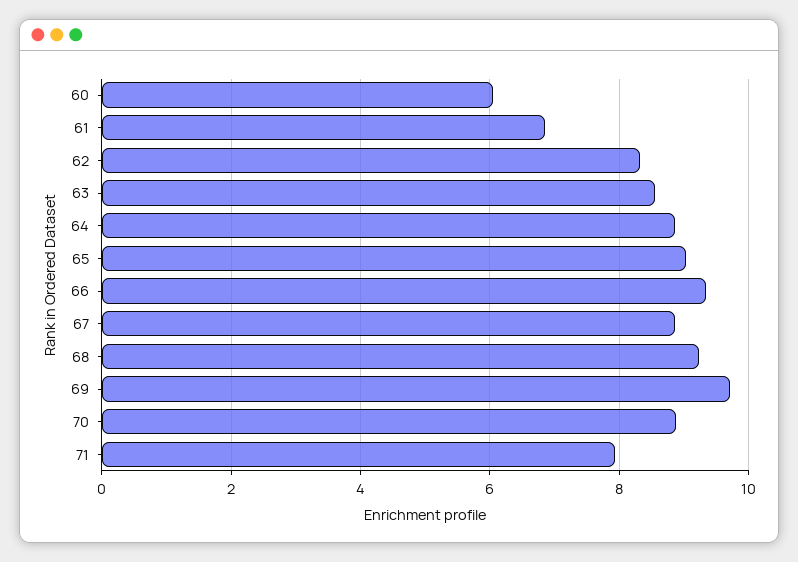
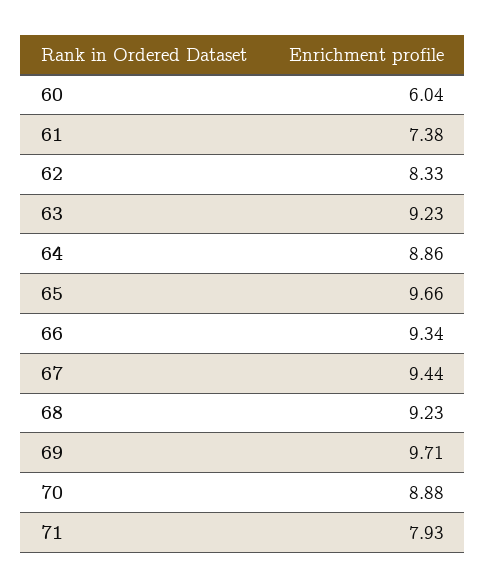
61: 6.8 -> 7.38
63: 8.6 -> 9.23
65: 9 -> 9.66
67: 8.8 -> 9.44

